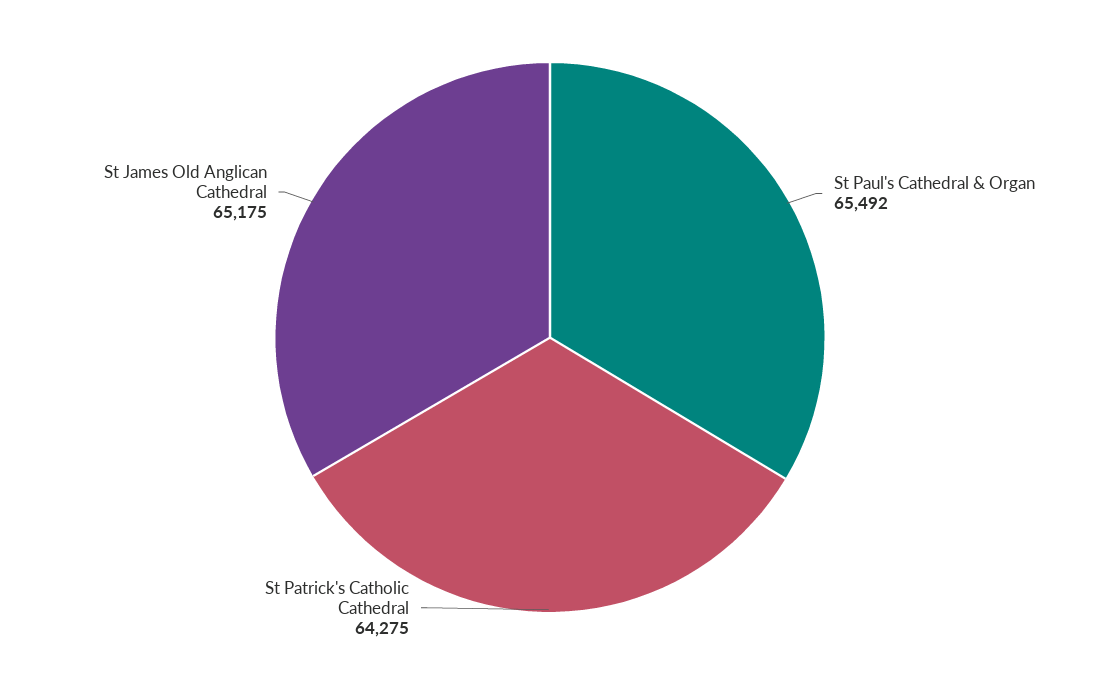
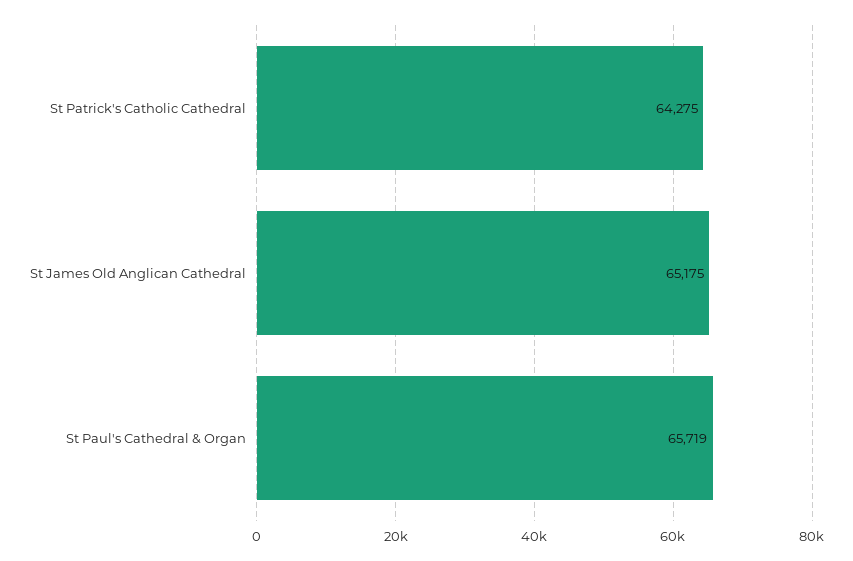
St Paul's Cathedral & Organ: 65492 -> 65719

